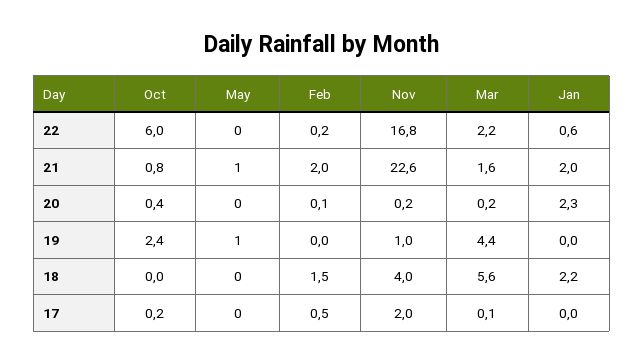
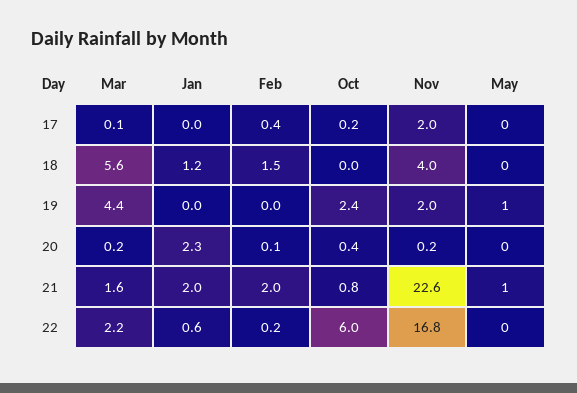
Nov, 19: 1 -> 2
Jan, 18: 2.2 -> 1.2
Feb, 17: 0.5 -> 0.4

